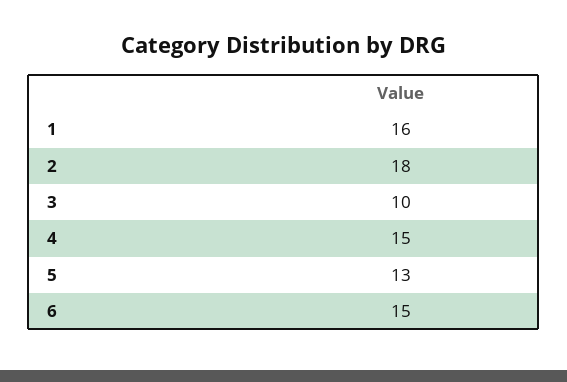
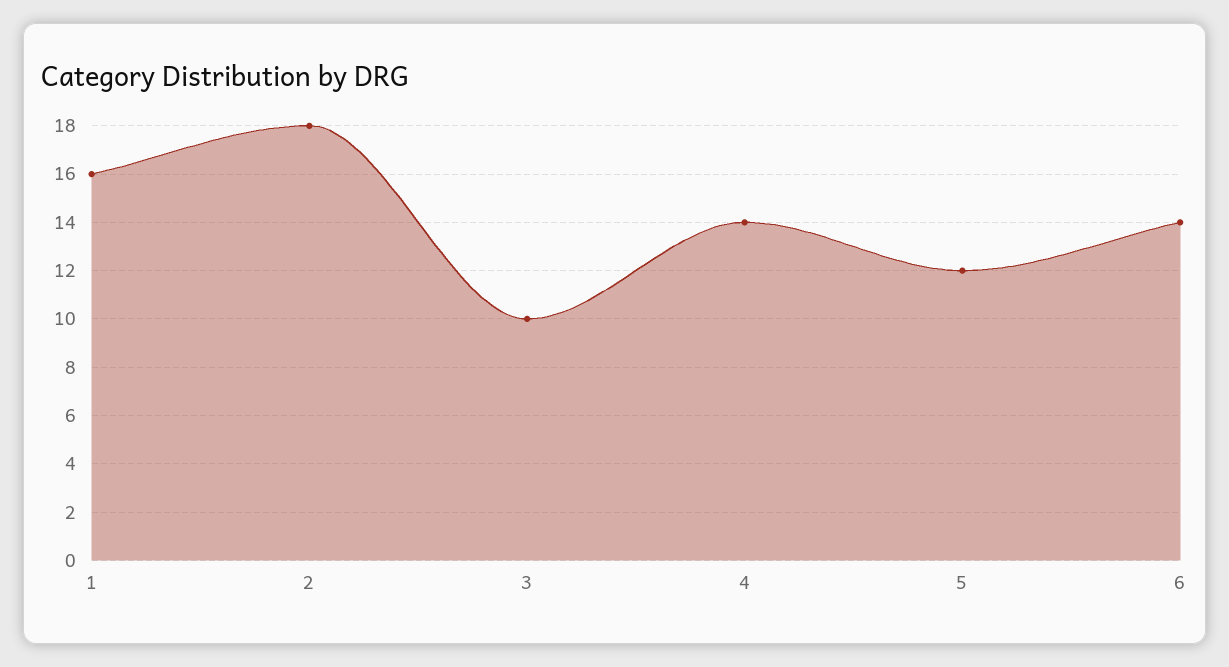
4: 15 -> 14
5: 13 -> 12
6: 15 -> 14

